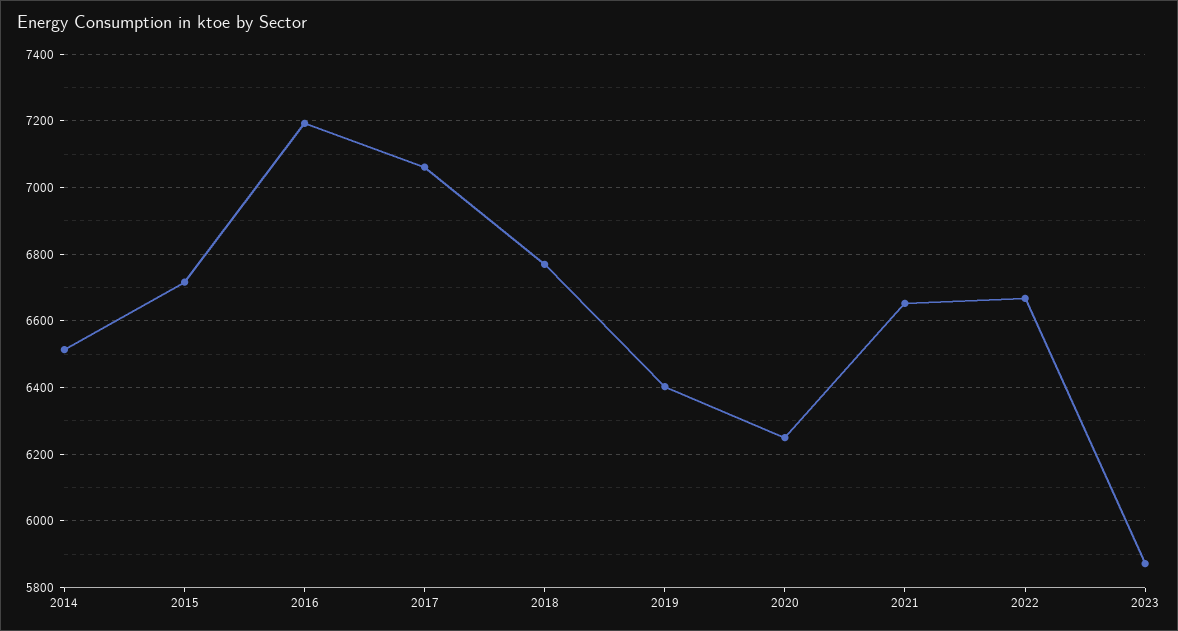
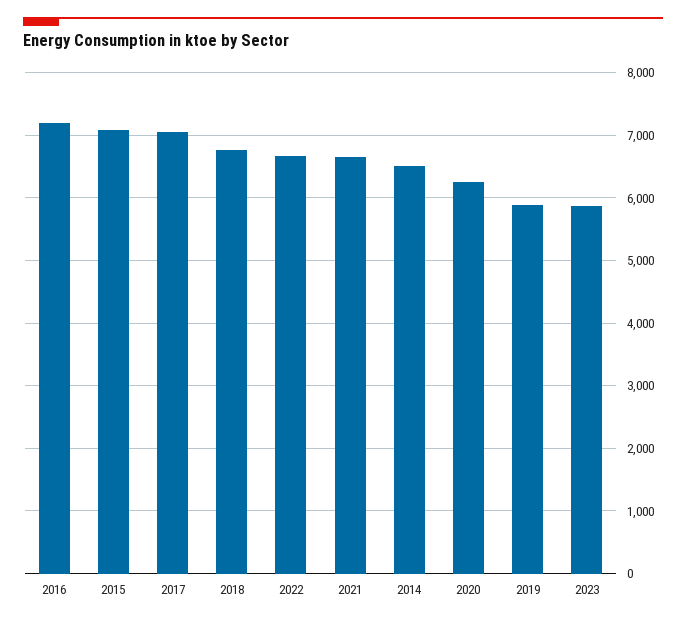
2015: 6720 -> 7100
2019: 6400 -> 5900

